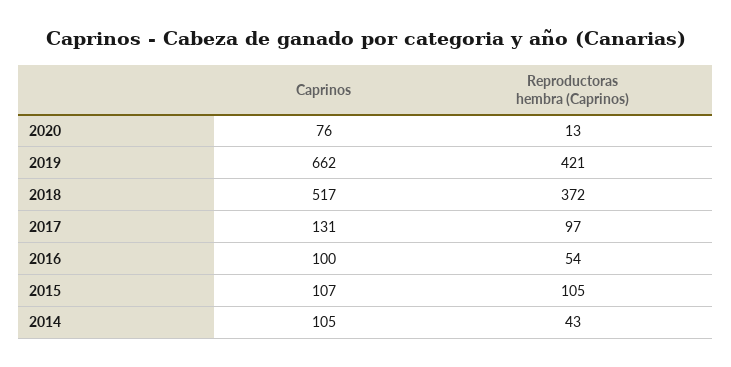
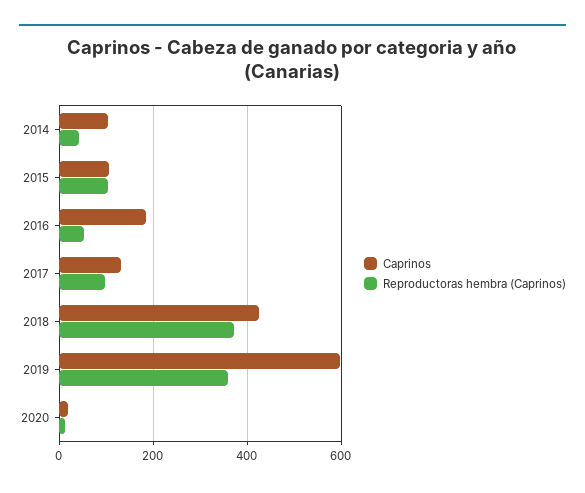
Caprinos, 2020: 76 -> 20
Caprinos, 2019: 662 -> 600
Reproductoras hembra (Caprinos), 2019: 421 -> 360
Caprinos, 2018: 517 -> 420
Caprinos, 2016: 100 -> 180

